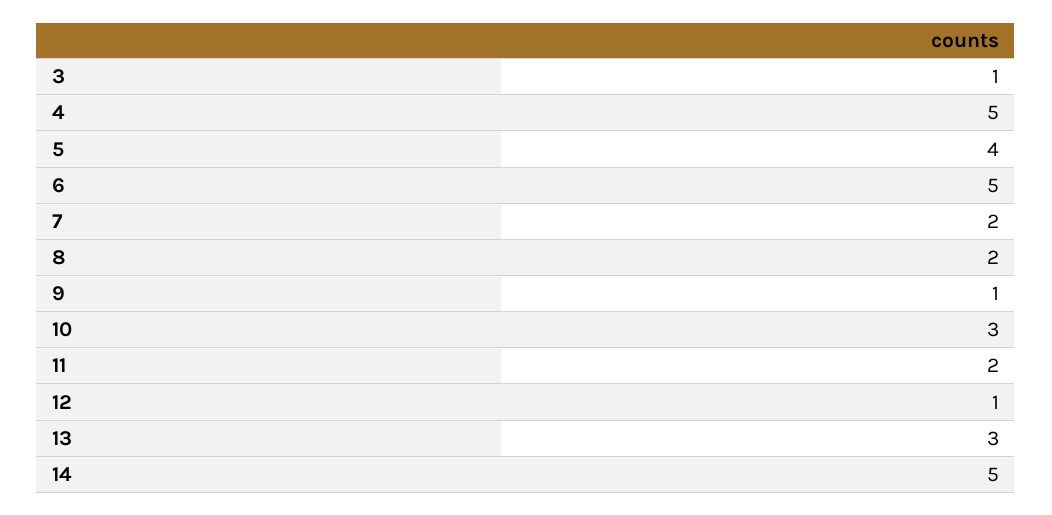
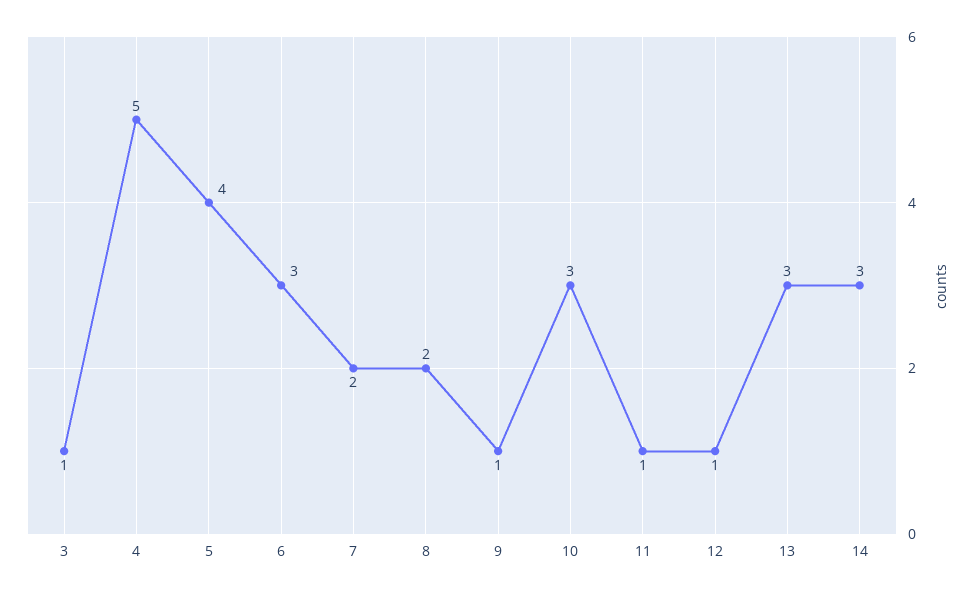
6: 5 -> 3
11: 2 -> 1
14: 5 -> 3

